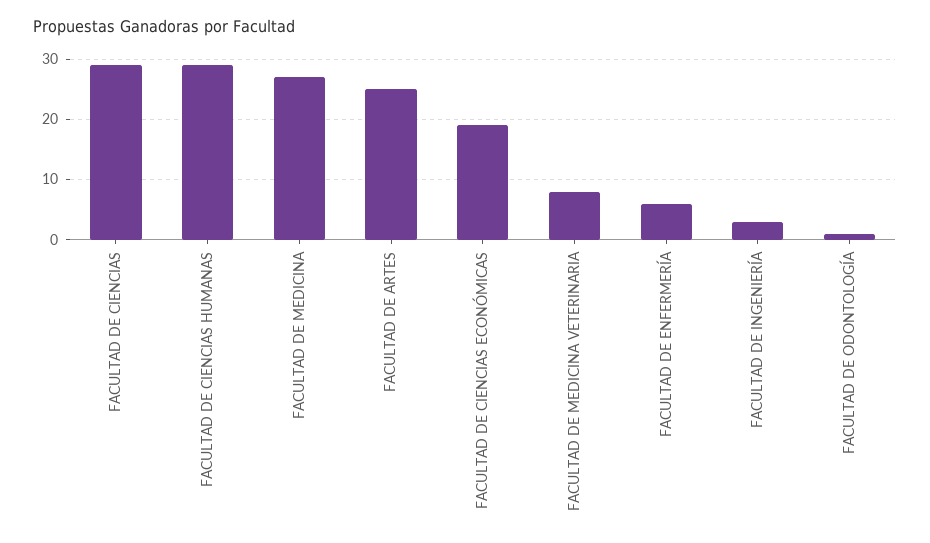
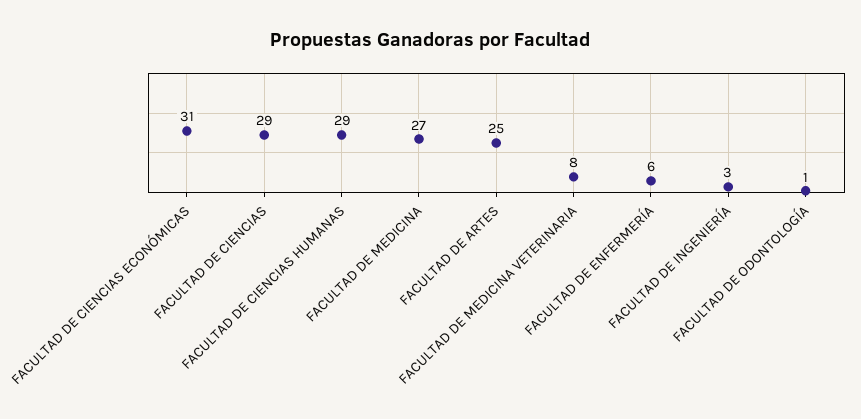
FACULTAD DE CIENCIAS ECONÓMICAS: 19 -> 31

